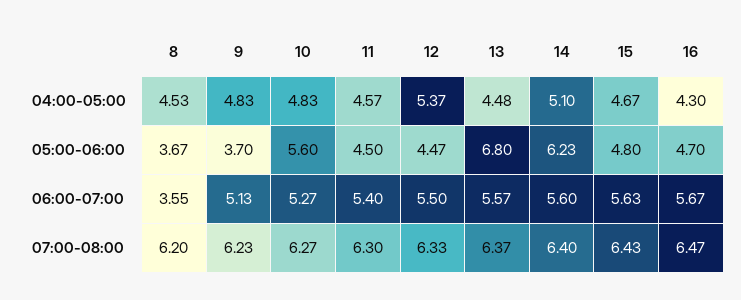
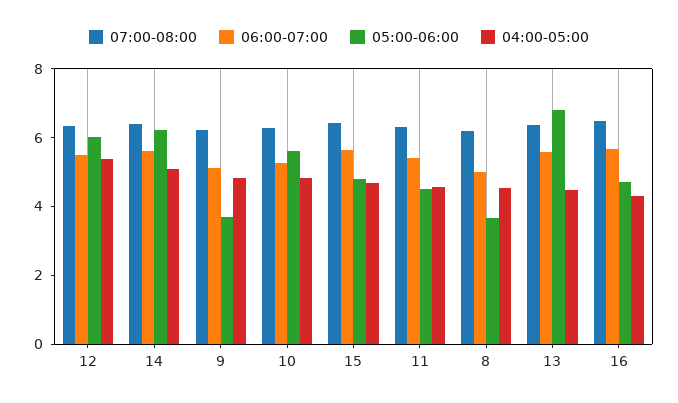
05:00-06:00, 12: 4.47 -> 6
06:00-07:00, 8: 3.55 -> 5

